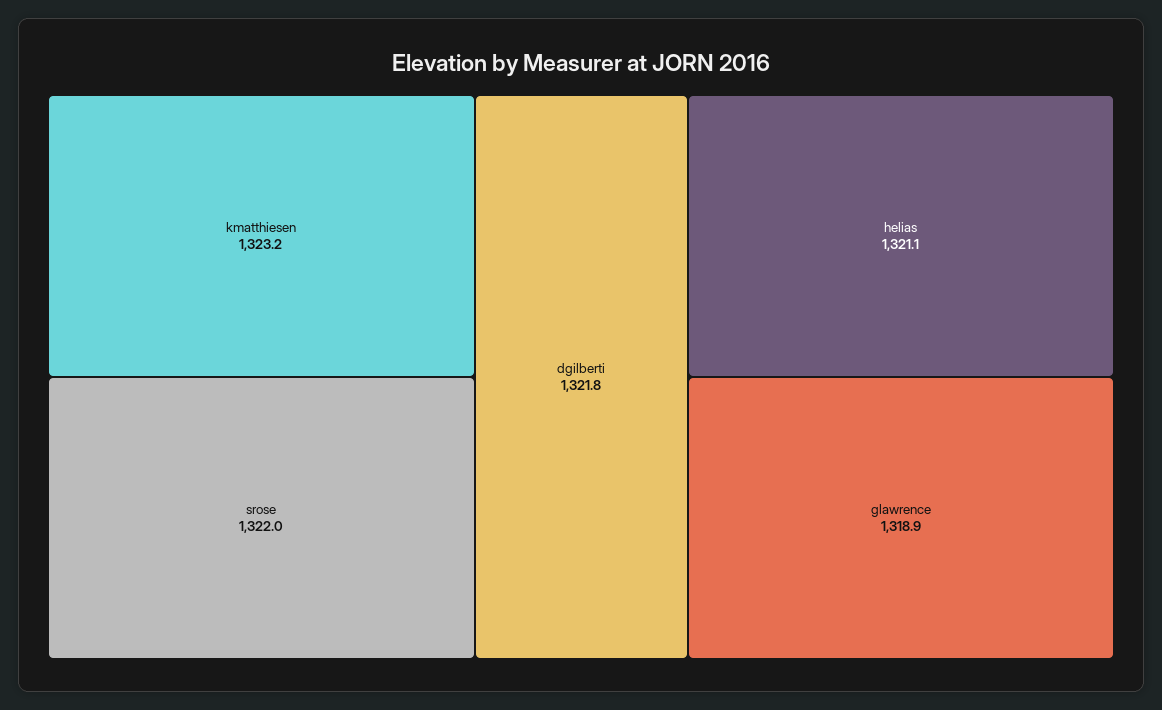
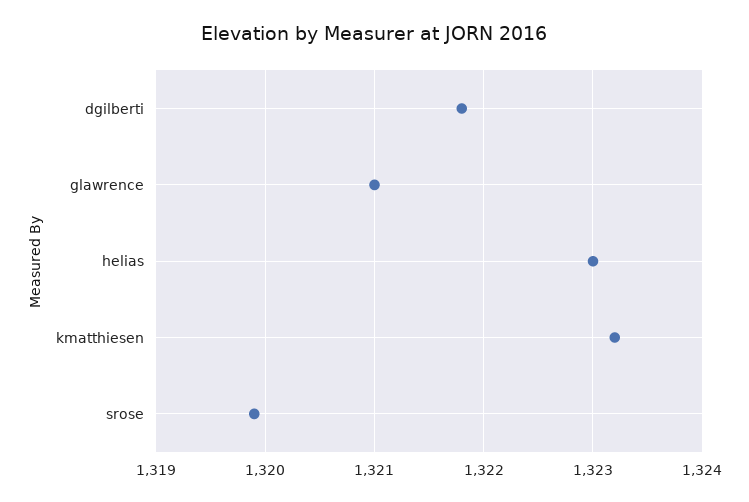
srose: 1322 -> 1319.9
helias: 1321.1 -> 1323
glawrence: 1318.9 -> 1321

